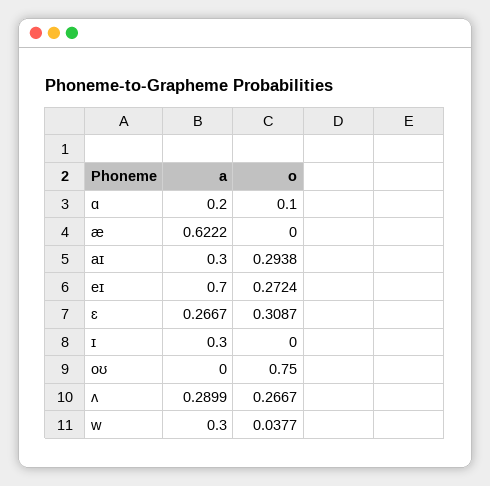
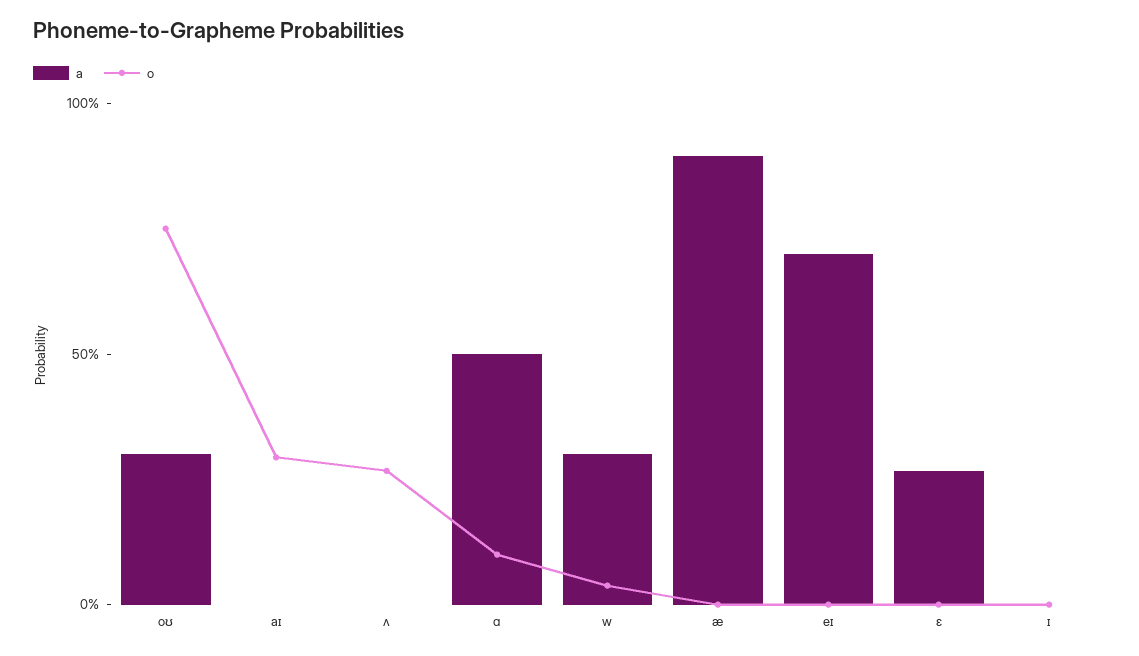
a, ɑ: 0.2 -> 0.5
a, æ: 0.6222 -> 0.9
a, aɪ: 0.3 -> 0
o, eɪ: 0.2724 -> 0
o, ɛ: 0.3087 -> 0
a, ɪ: 0.3 -> 0
a, oʊ: 0 -> 0.3
a, ʌ: 0.2899 -> 0

